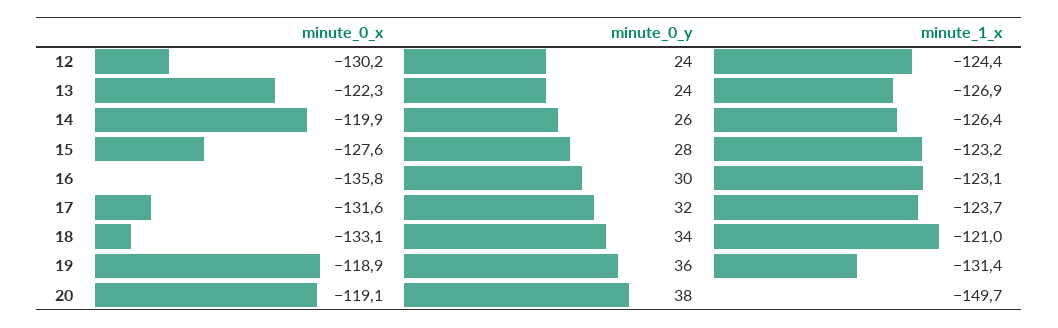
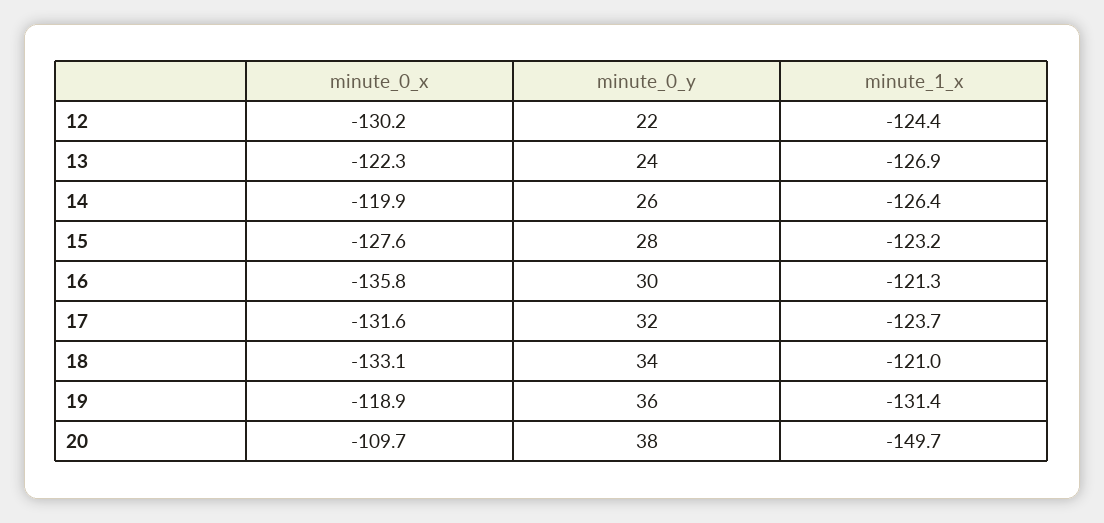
minute_0_y, 12: 24 -> 22
minute_1_x, 16: -123.1 -> -121.3
minute_0_x, 20: -119.1 -> -109.7

